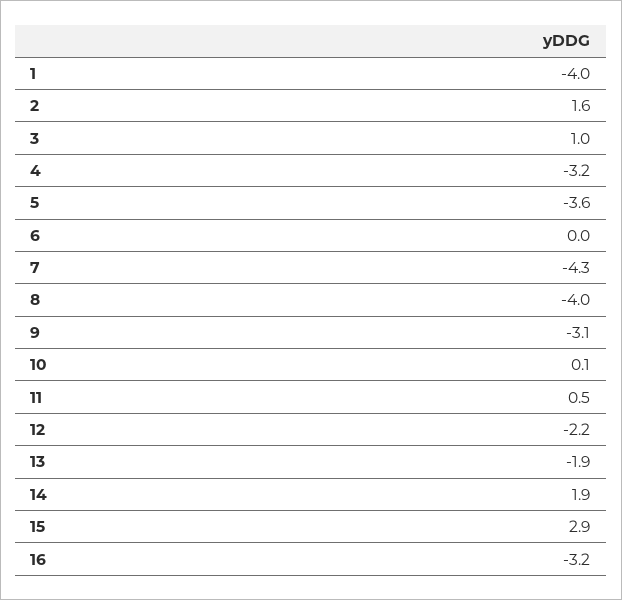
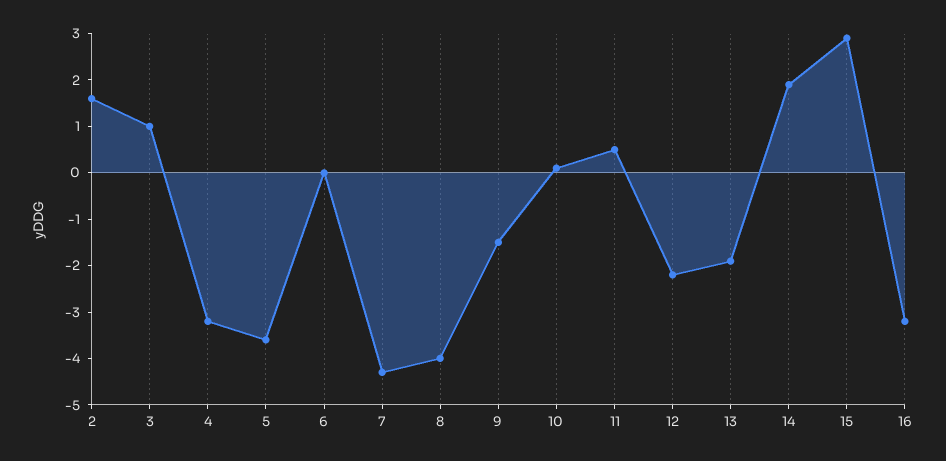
1: -4 -> none
9: -3.1 -> -1.5

